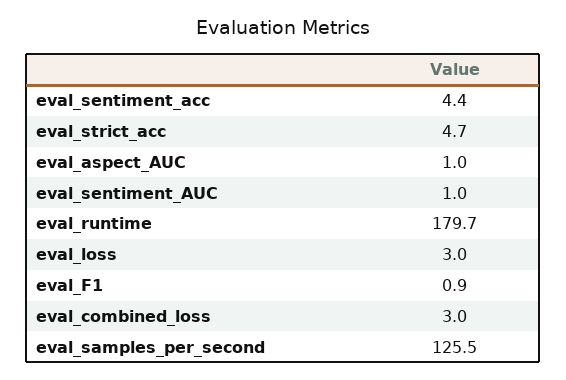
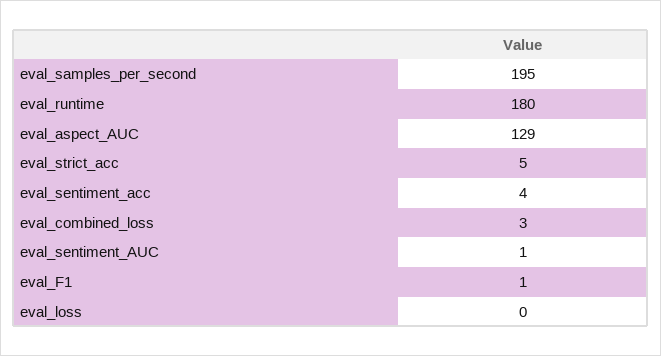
eval_aspect_AUC: 1 -> 129
eval_loss: 3 -> 0
eval_samples_per_second: 125.5 -> 195

